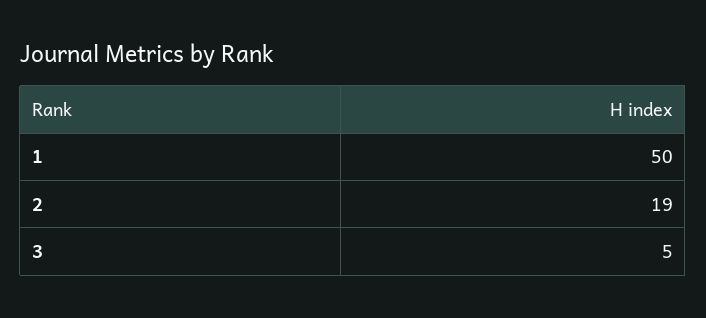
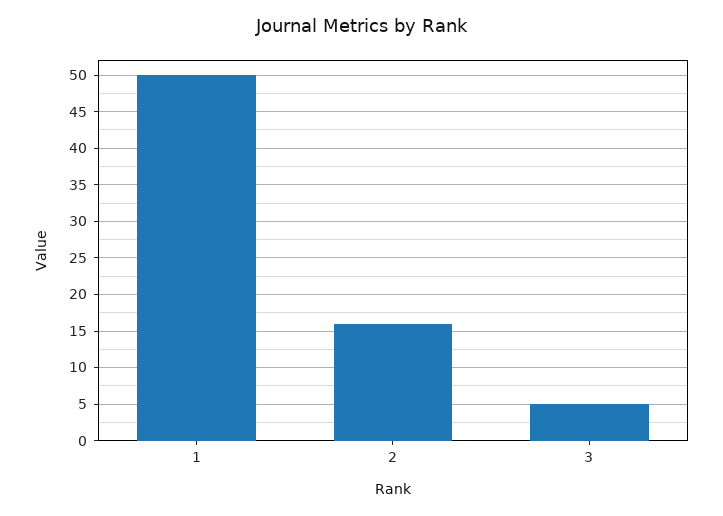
2: 19 -> 16

